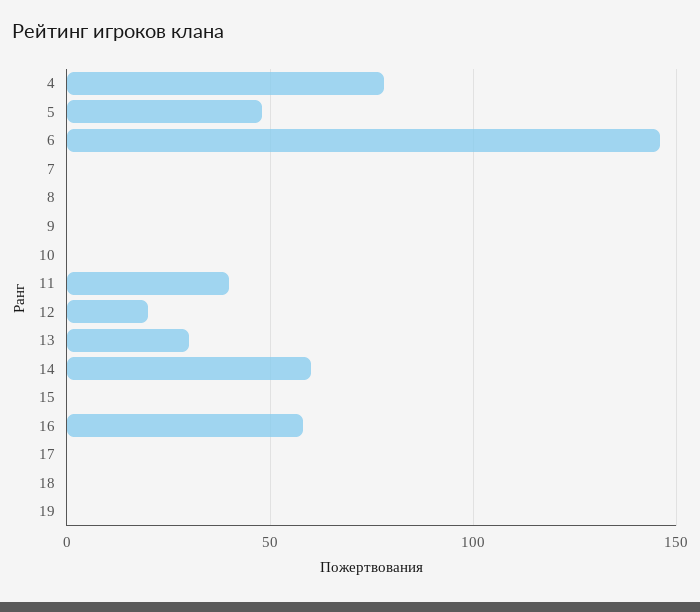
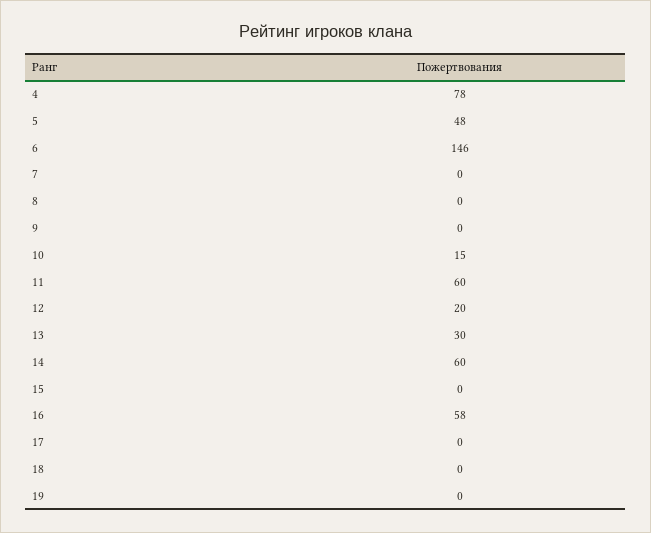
10: 0 -> 15
11: 40 -> 60

